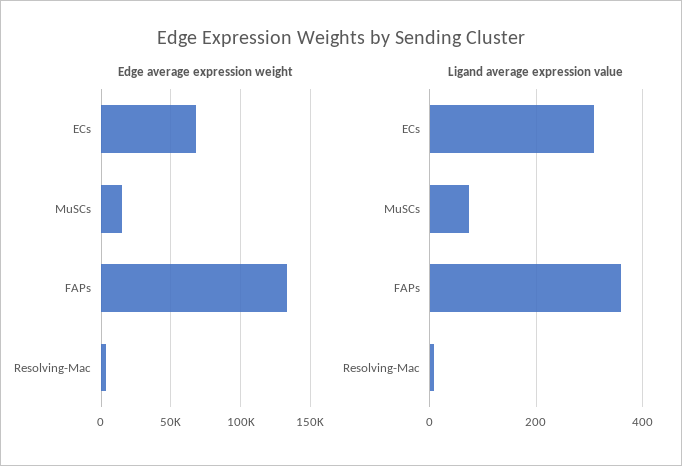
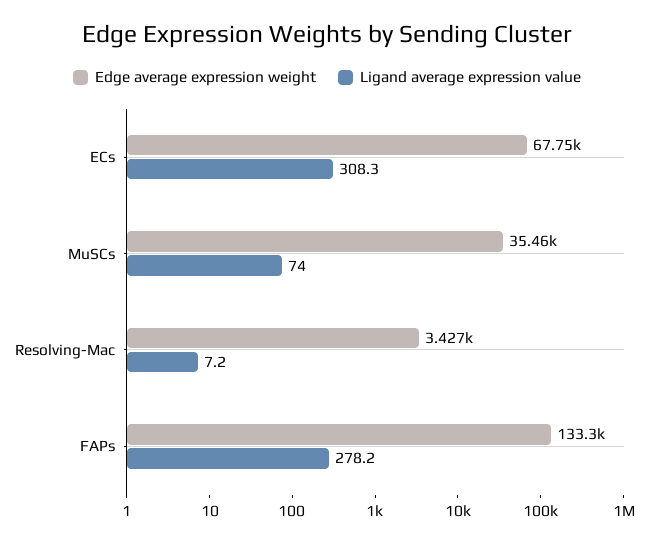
Edge average expression weight, MuSCs: 15000 -> 35460
Ligand average expression value, FAPs: 360 -> 278.2

